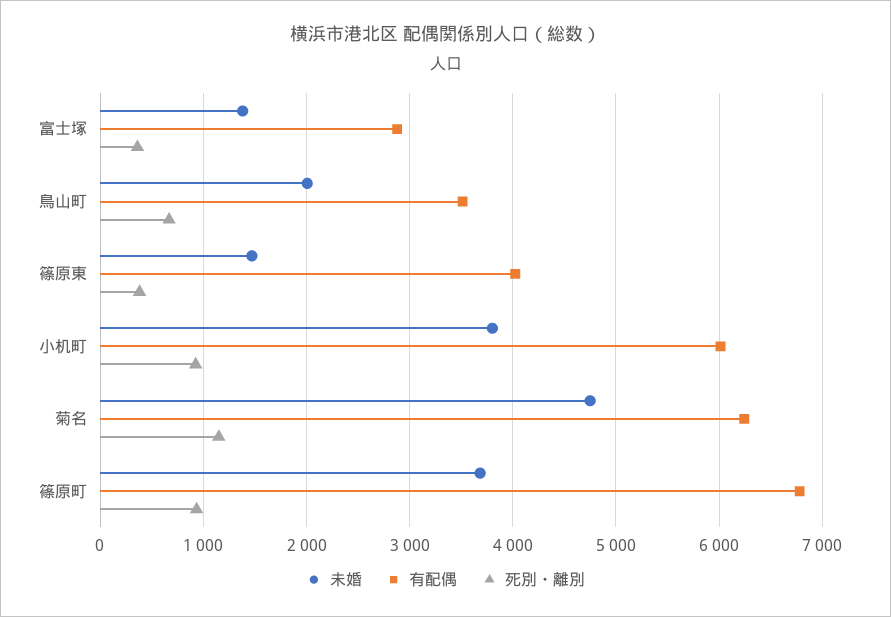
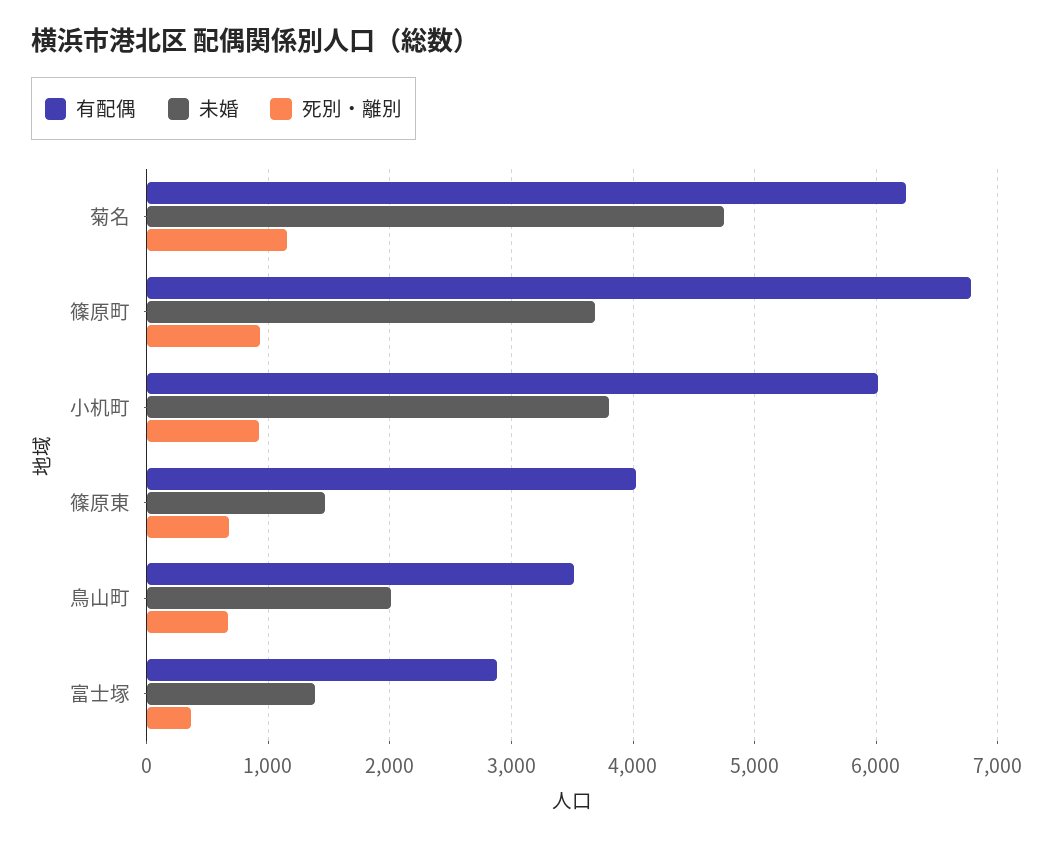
死別・離別, 篠原東: 400 -> 700

